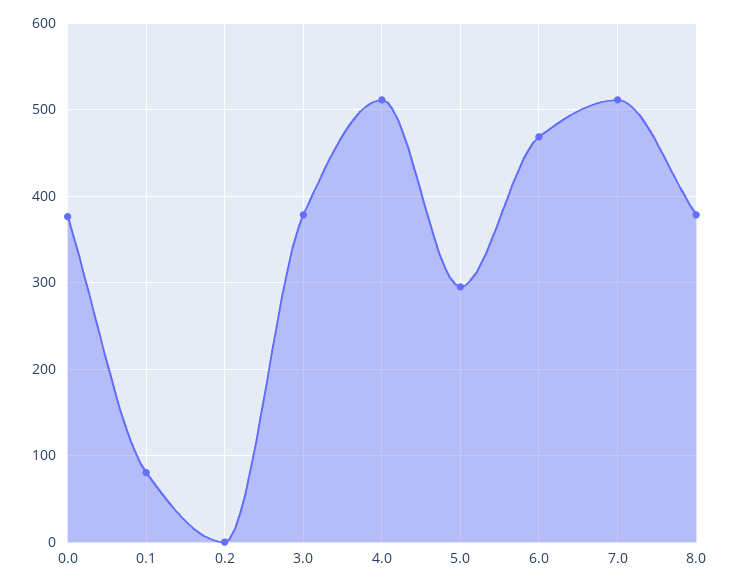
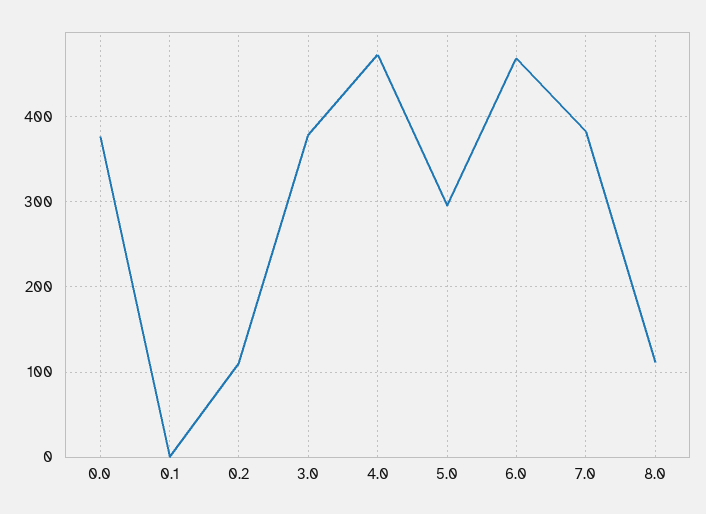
0.1: 80 -> 0
0.2: 0 -> 110
4.0: 510 -> 470
7.0: 510 -> 380
8.0: 380 -> 110

